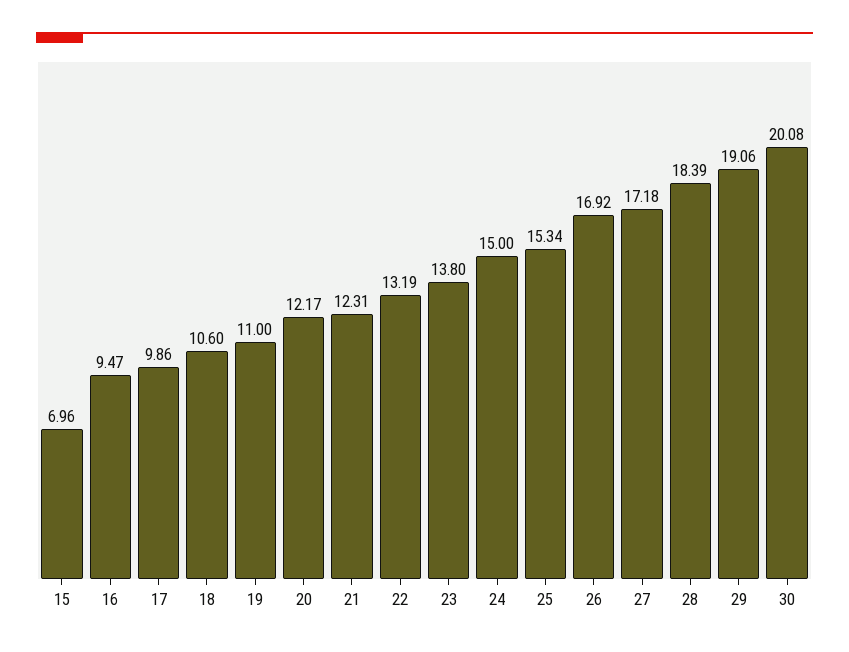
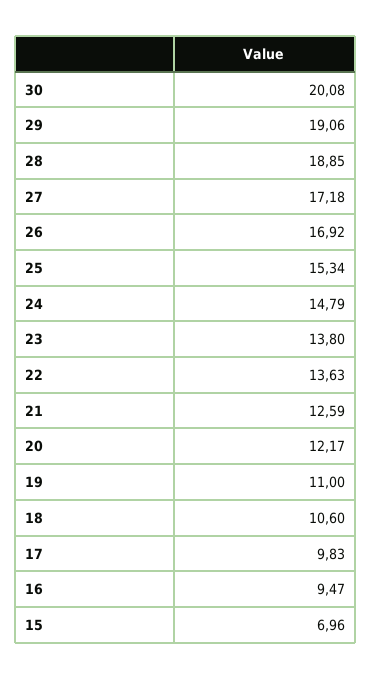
17: 9.86 -> 9.83
21: 12.31 -> 12.59
22: 13.19 -> 13.63
24: 15 -> 14.79
28: 18.39 -> 18.85

